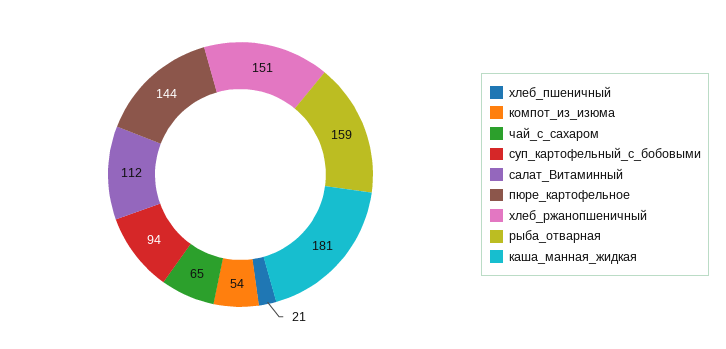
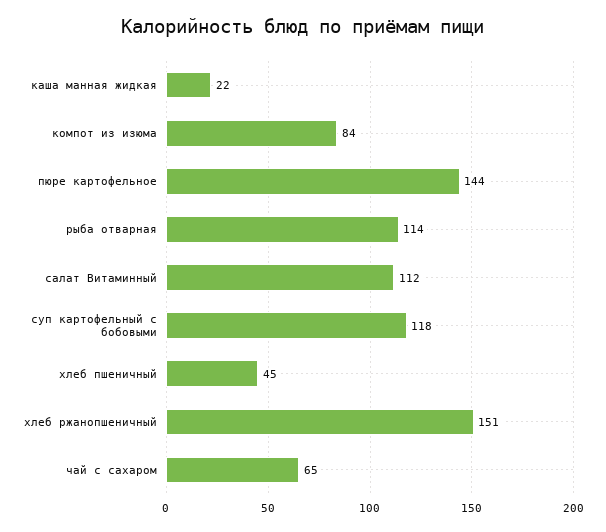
хлеб_пшеничный: 21 -> 45
компот_из_изюма: 54 -> 84
суп_картофельный_с_бобовыми: 94 -> 118
рыба_отварная: 159 -> 114
каша_манная_жидкая: 181 -> 22

